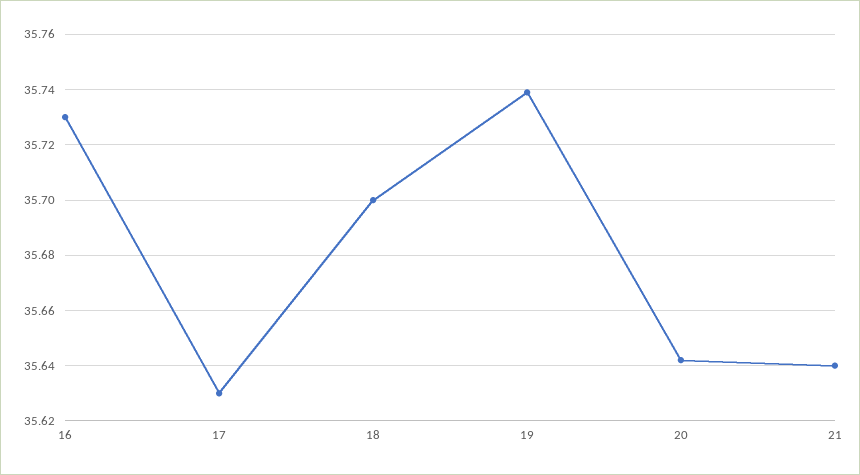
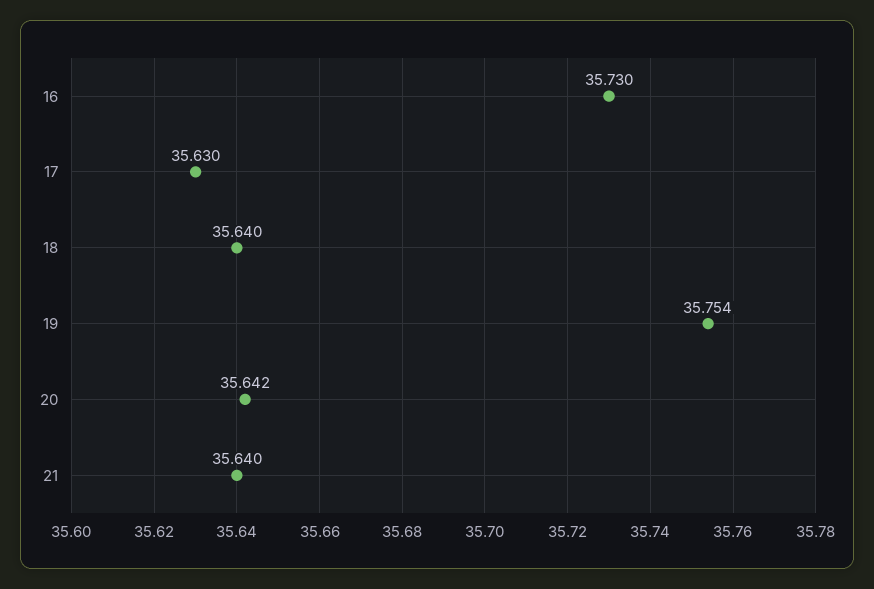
18: 35.7 -> 35.64
19: 35.74 -> 35.754

